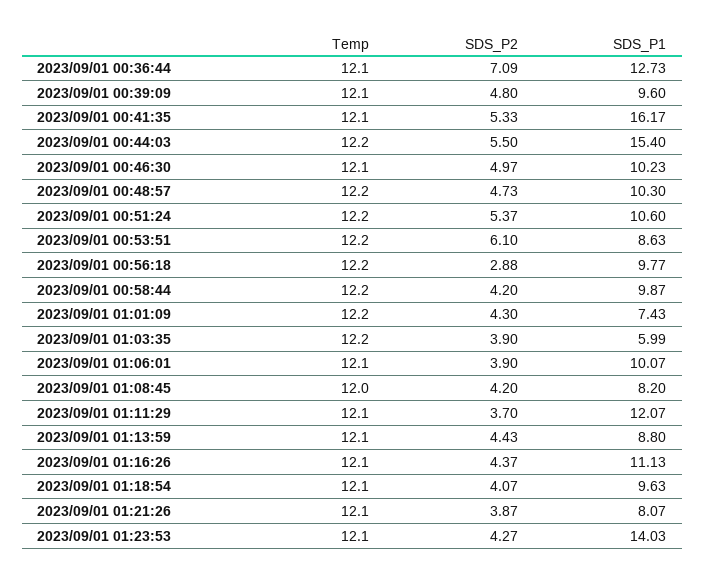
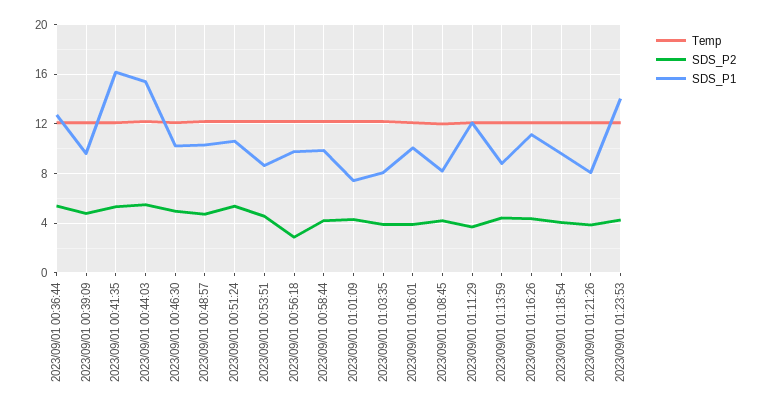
SDS_P2, 2023/09/01 00:36:44: 7.09 -> 5.5
SDS_P2, 2023/09/01 00:53:51: 6.1 -> 4.5
SDS_P1, 2023/09/01 01:03:35: 5.99 -> 8

